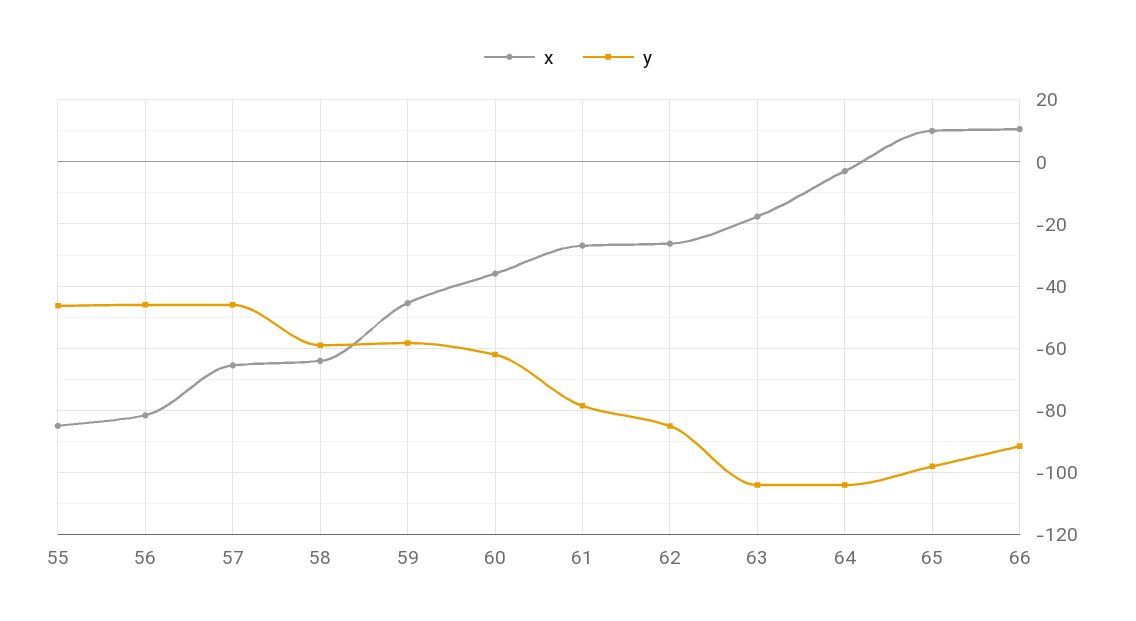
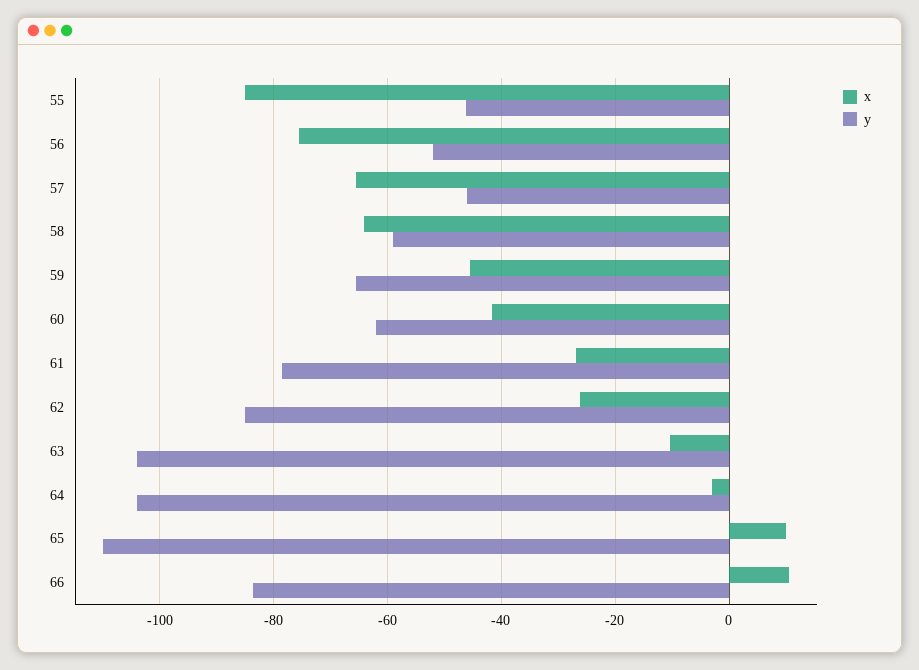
x, 56: -82 -> -76
y, 56: -46 -> -52
y, 59: -58 -> -66
x, 60: -36 -> -42
x, 63: -18 -> -10
y, 65: -98 -> -110
y, 66: -92 -> -84

